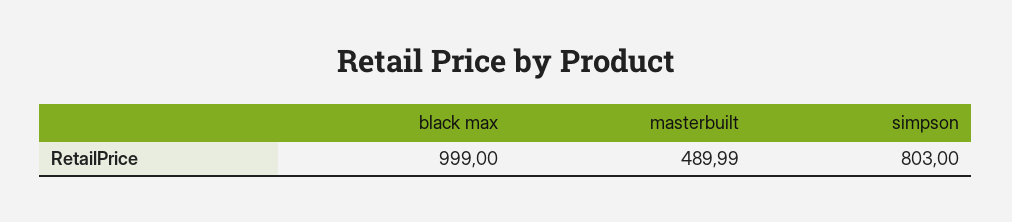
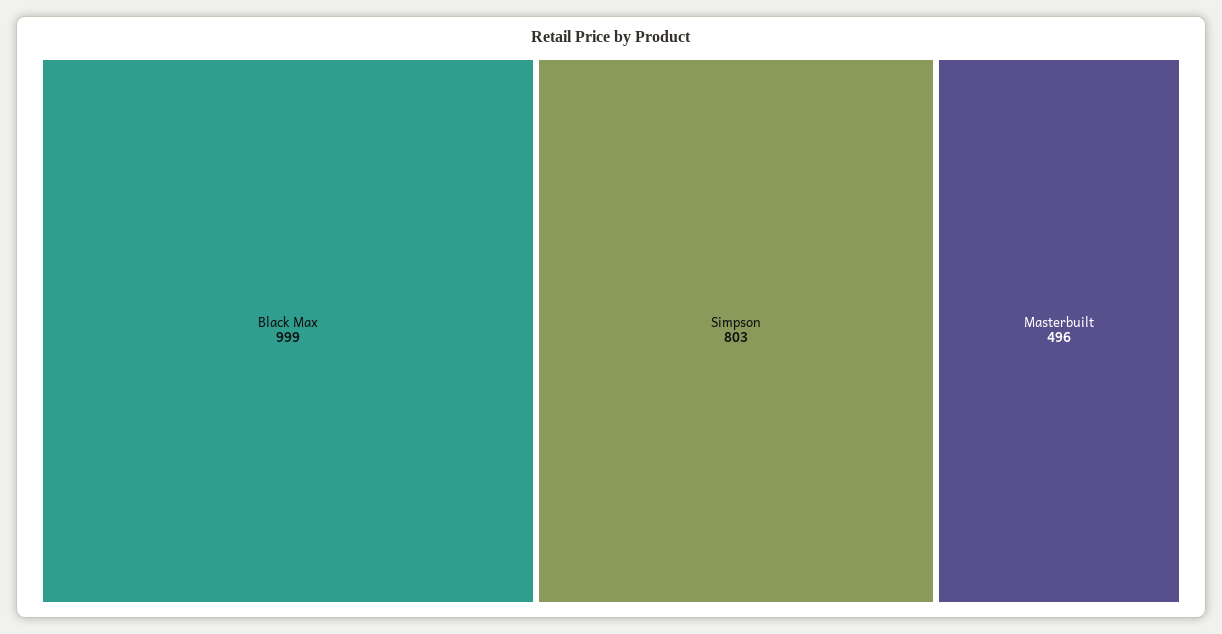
masterbuilt: 489.99 -> 496

